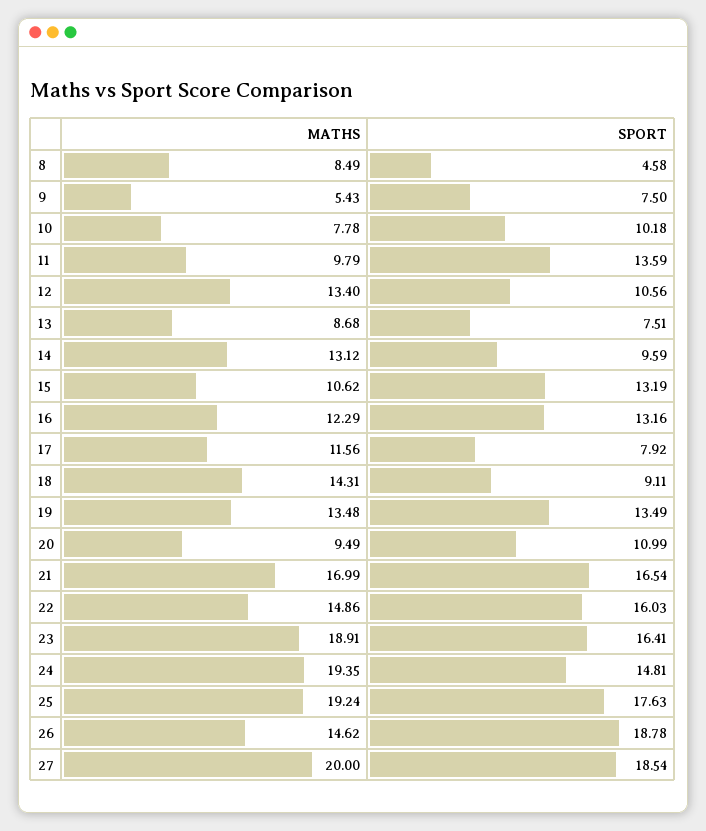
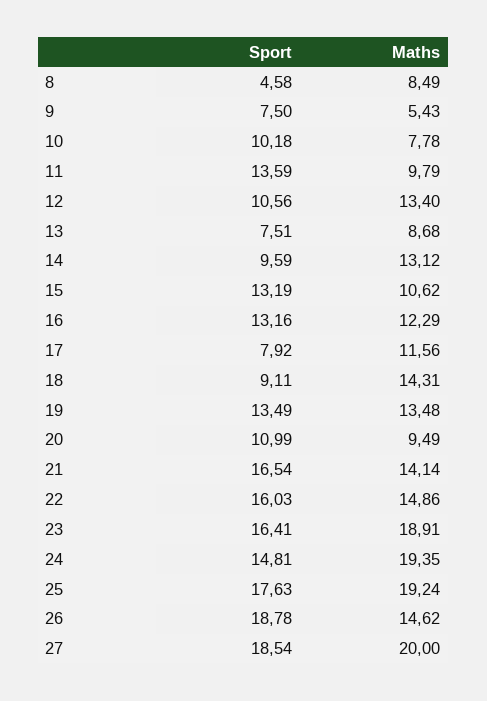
MATHS, 21: 16.99 -> 14.14

